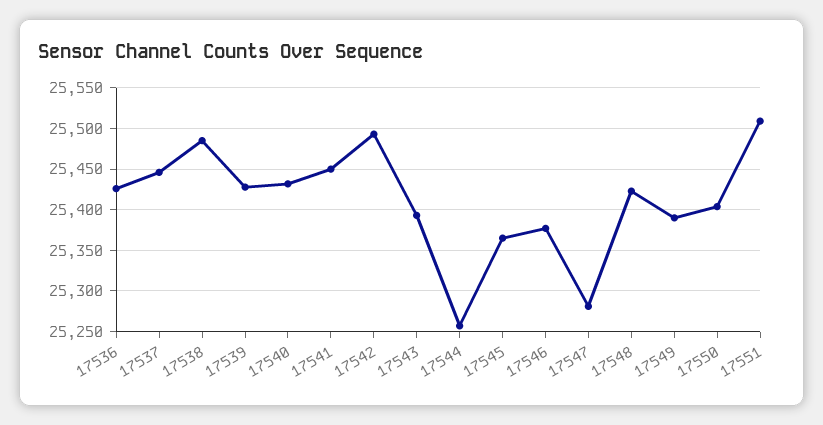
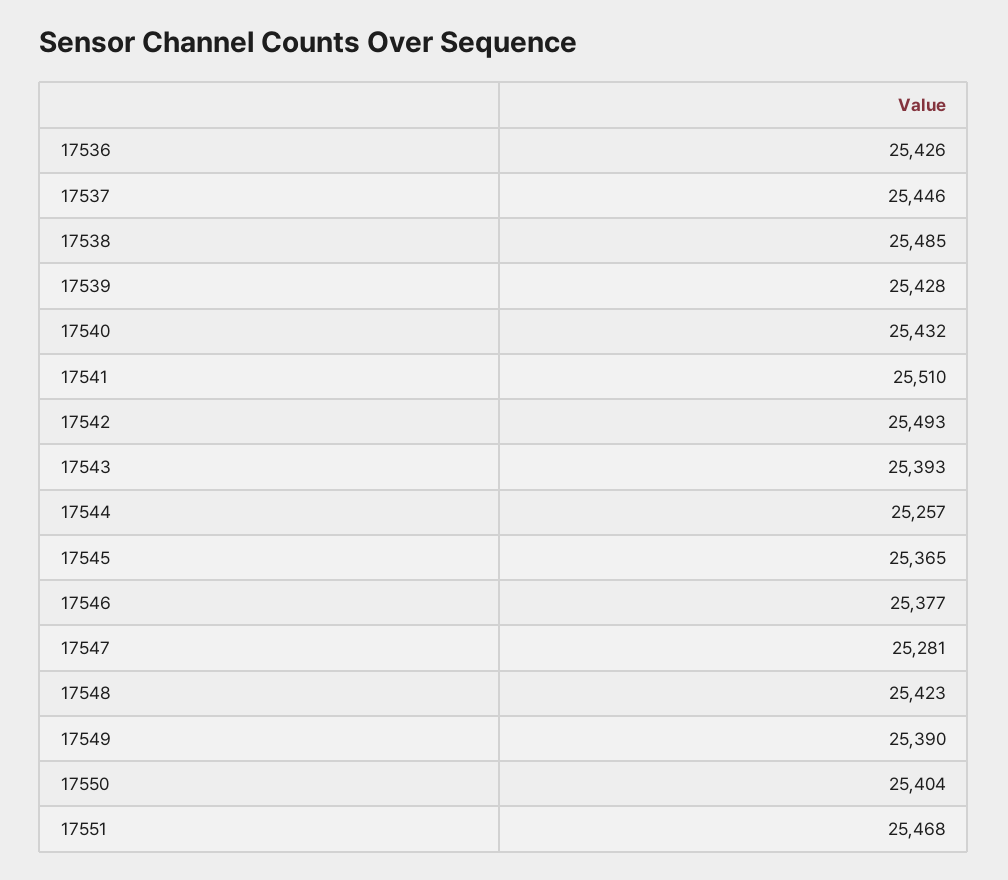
17541: 25450 -> 25510
17551: 25510 -> 25468

